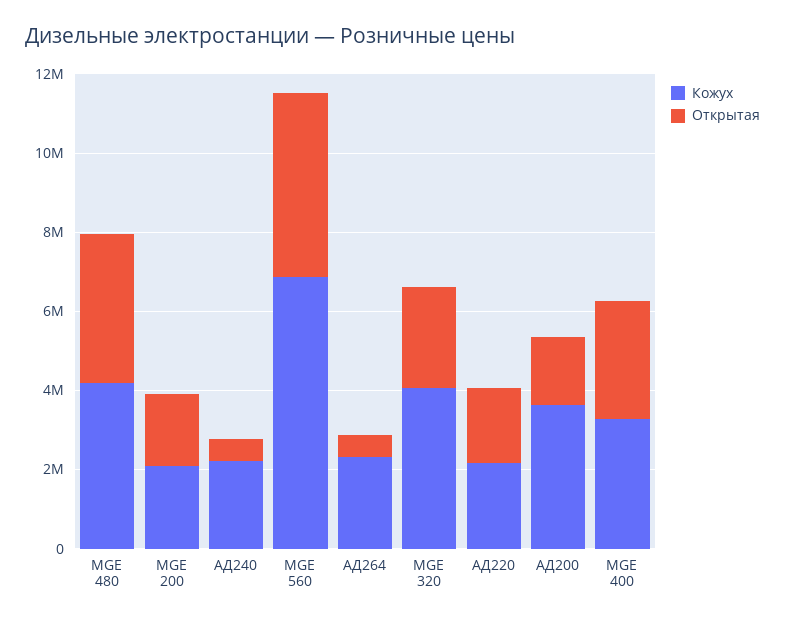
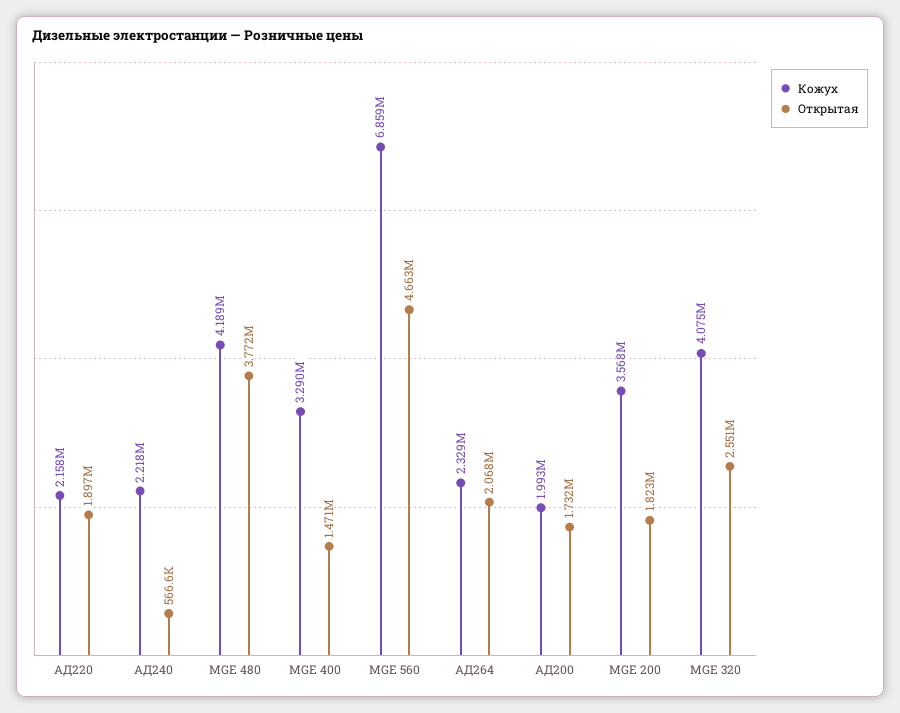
Кожух, MGE 200: 2000000 -> 3568000
Открытая, АД264: 500000 -> 2068000
Кожух, АД200: 3500000 -> 1993000
Открытая, MGE 400: 3000000 -> 1471000

